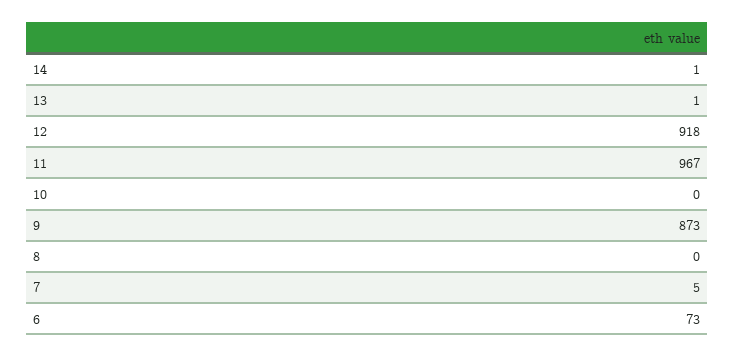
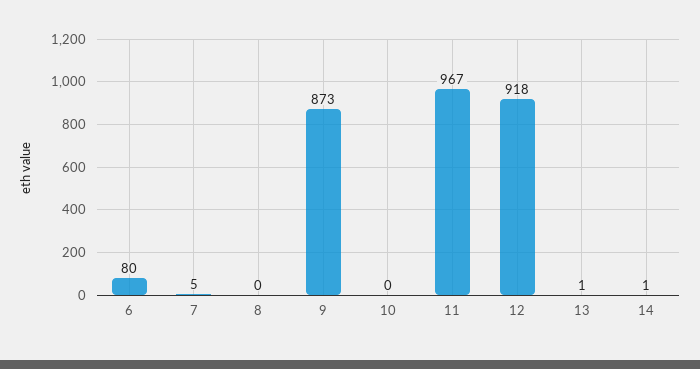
6: 73 -> 80

